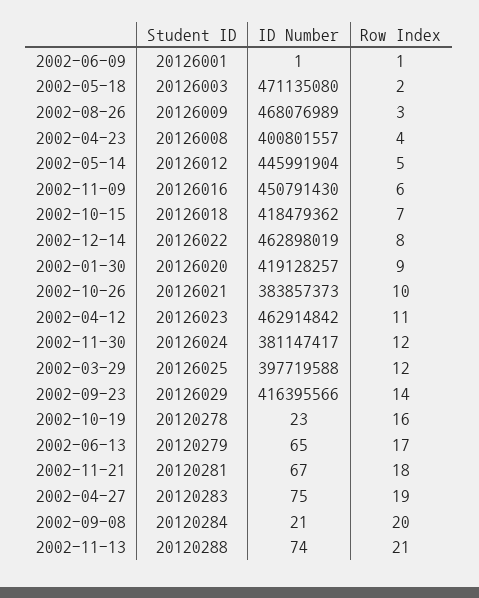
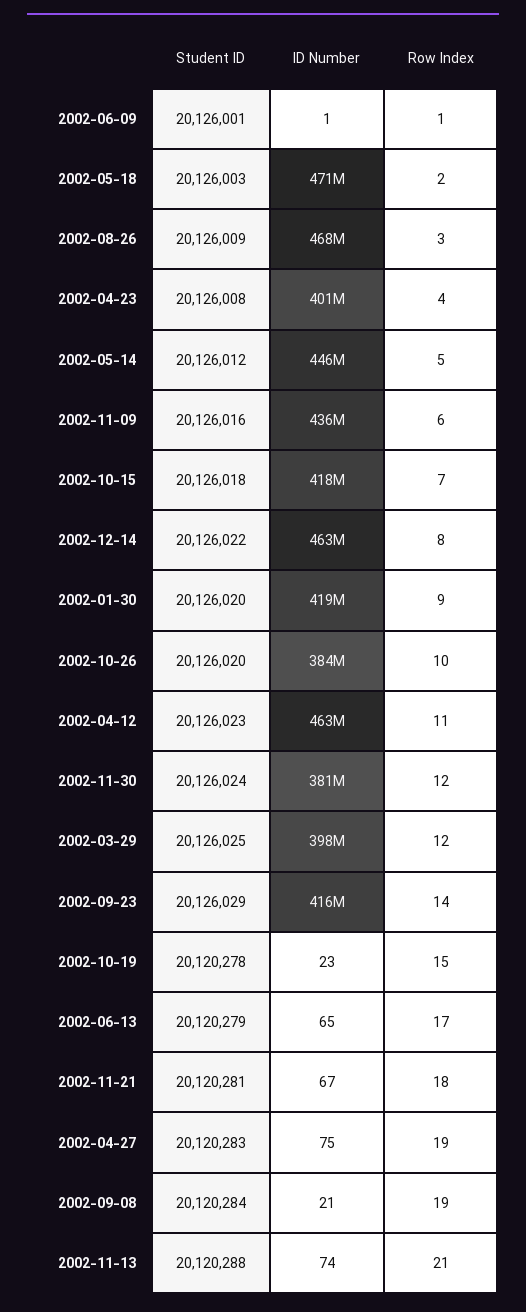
ID Number, 2002-11-09: 450791430 -> 436000000
Student ID, 2002-10-26: 20126021 -> 20126020
Row Index, 2002-10-19: 16 -> 15
Row Index, 2002-09-08: 20 -> 19

